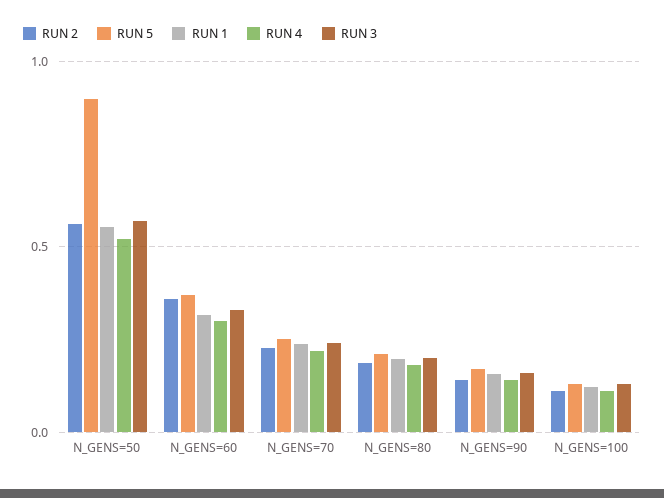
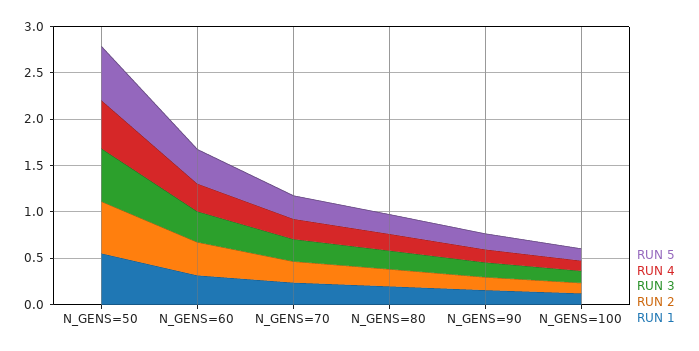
RUN 5, N_GENS=50: 0.9 -> 0.6

